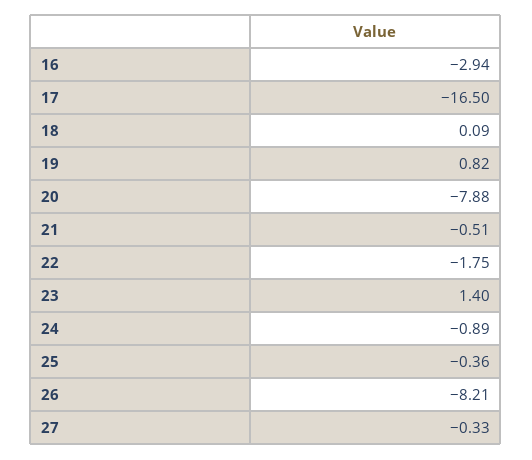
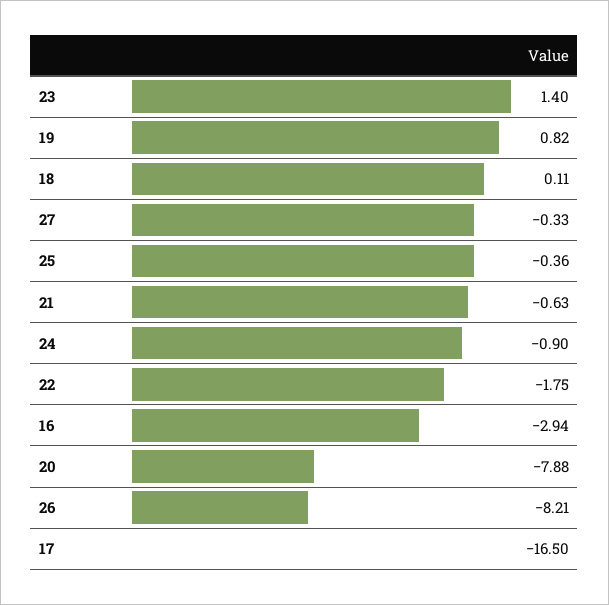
18: 0.09 -> 0.11
21: -0.51 -> -0.63
24: -0.89 -> -0.9

